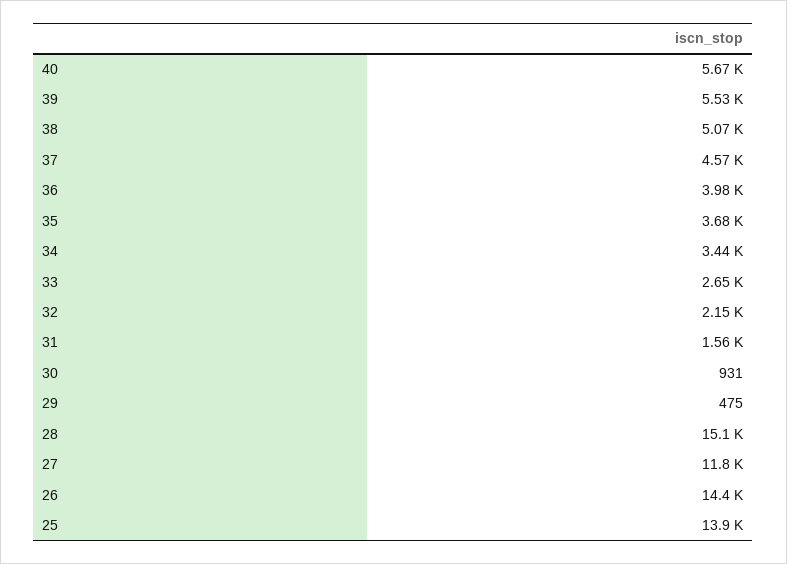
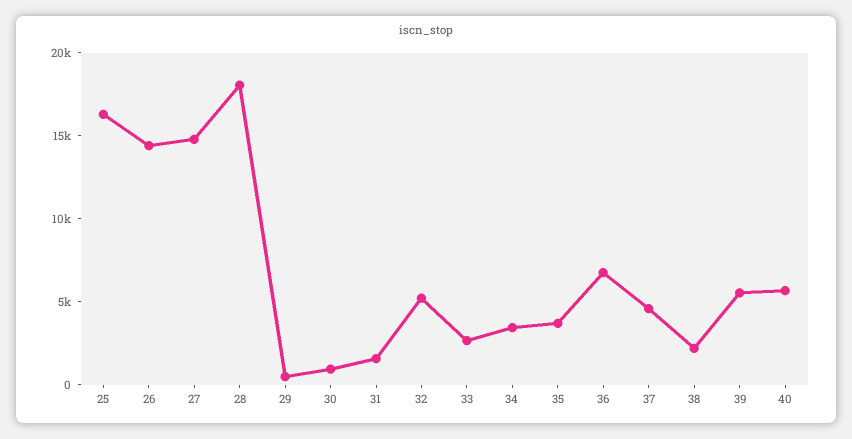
38: 5070 -> 2000
36: 3980 -> 7000
32: 2150 -> 5000
28: 15100 -> 18000
27: 11800 -> 15000
25: 13900 -> 16000

